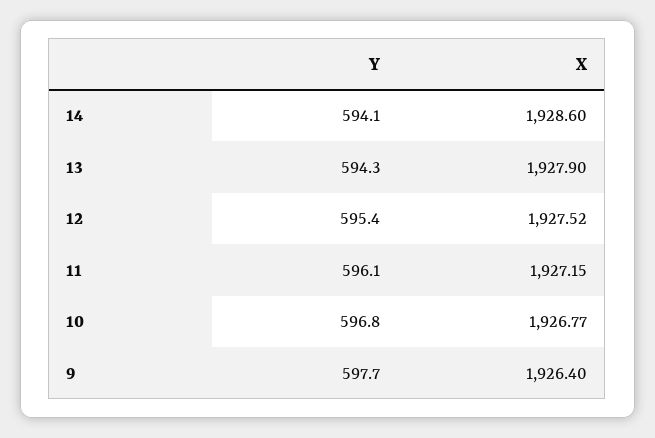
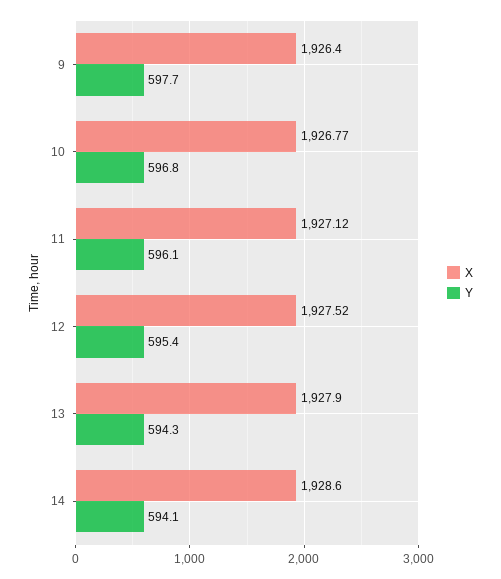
X, 11: 1927.15 -> 1927.12

